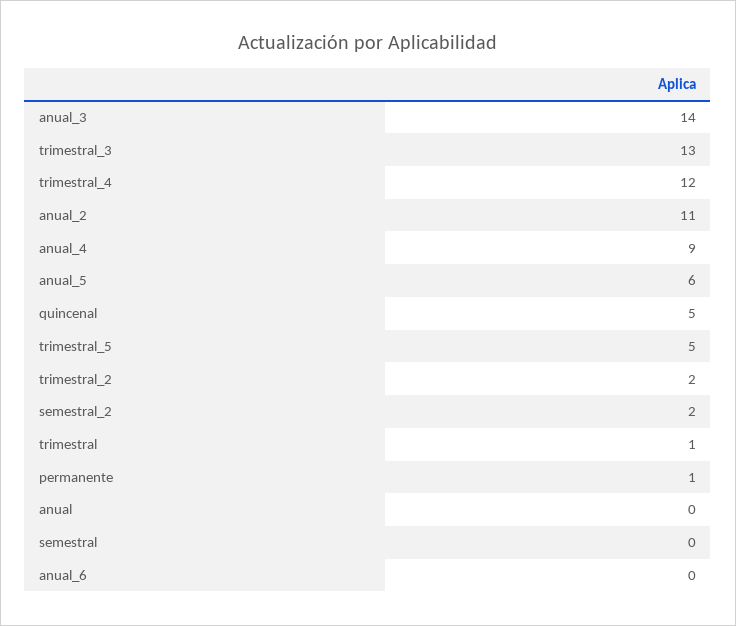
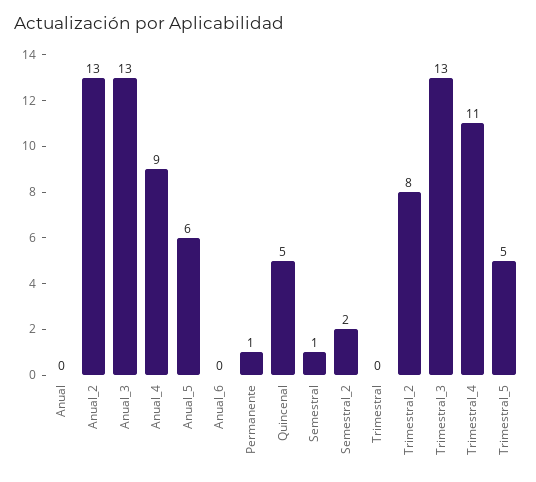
anual_3: 14 -> 13
trimestral_4: 12 -> 11
anual_2: 11 -> 13
trimestral_2: 2 -> 8
trimestral: 1 -> 0
semestral: 0 -> 1

